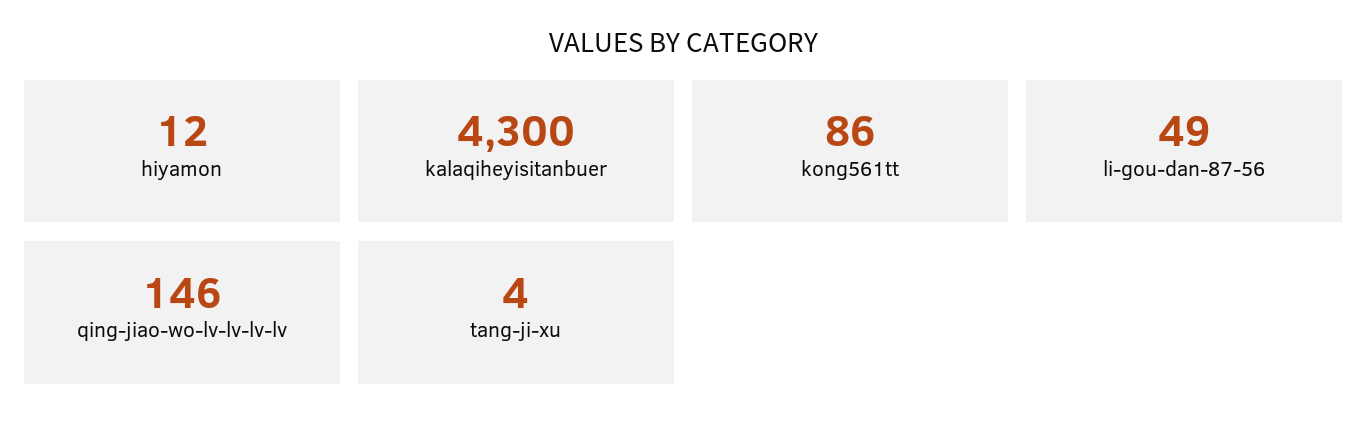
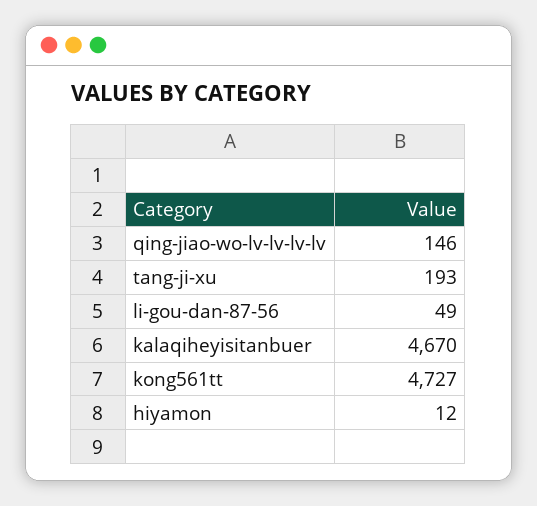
kalaqiheyisitanbuer: 4300 -> 4670
kong561tt: 86 -> 4727
tang-ji-xu: 4 -> 193

